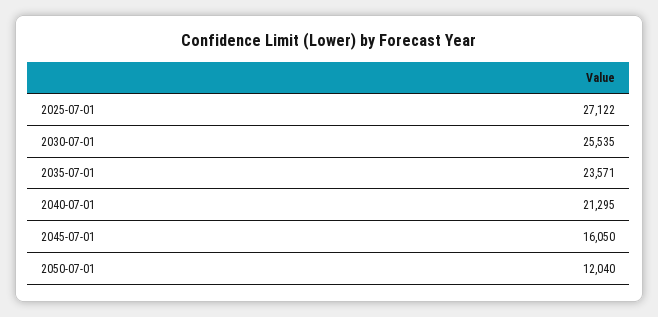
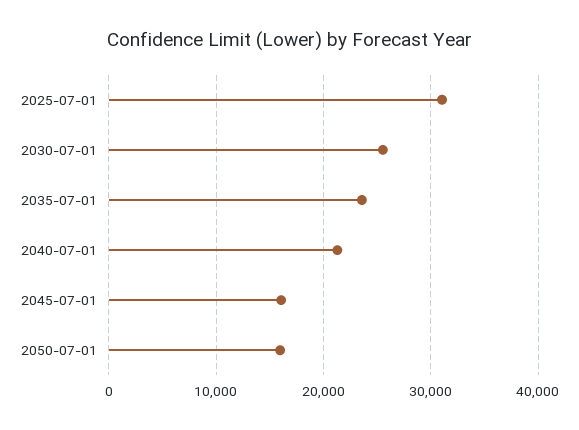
2025-07-01: 27122 -> 31000
2050-07-01: 12040 -> 16000

